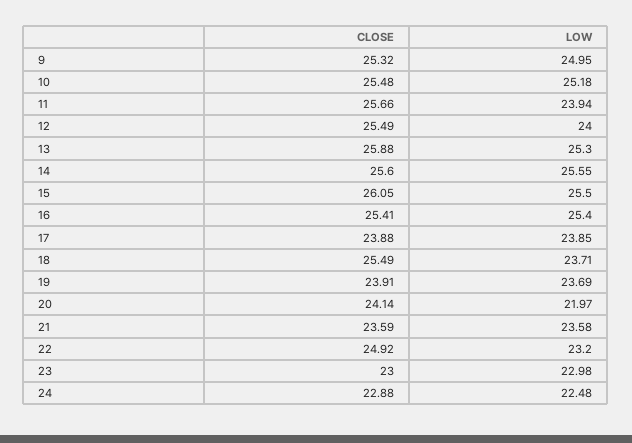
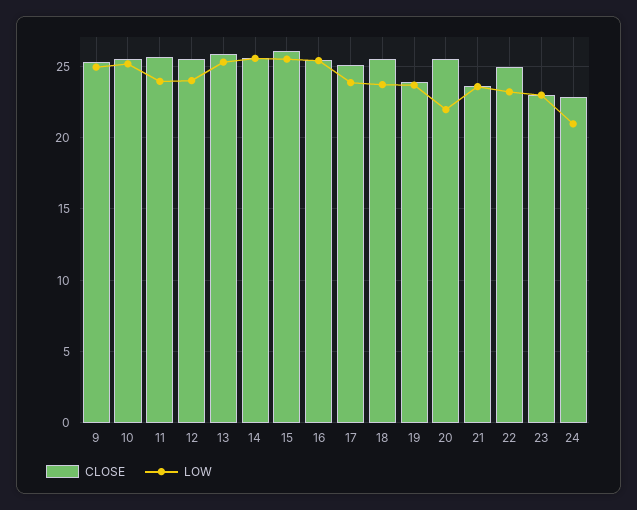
CLOSE, 17: 23.88 -> 25
CLOSE, 20: 24.14 -> 25.5
LOW, 24: 22.48 -> 21

